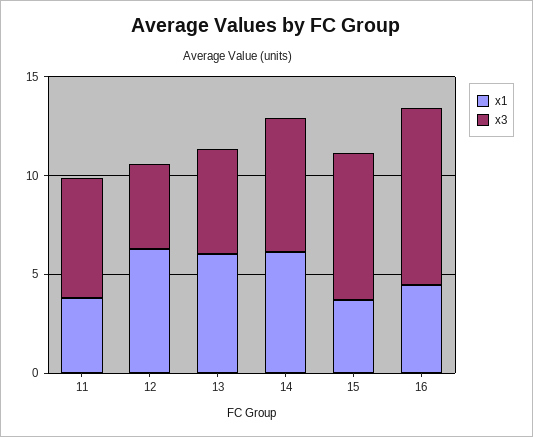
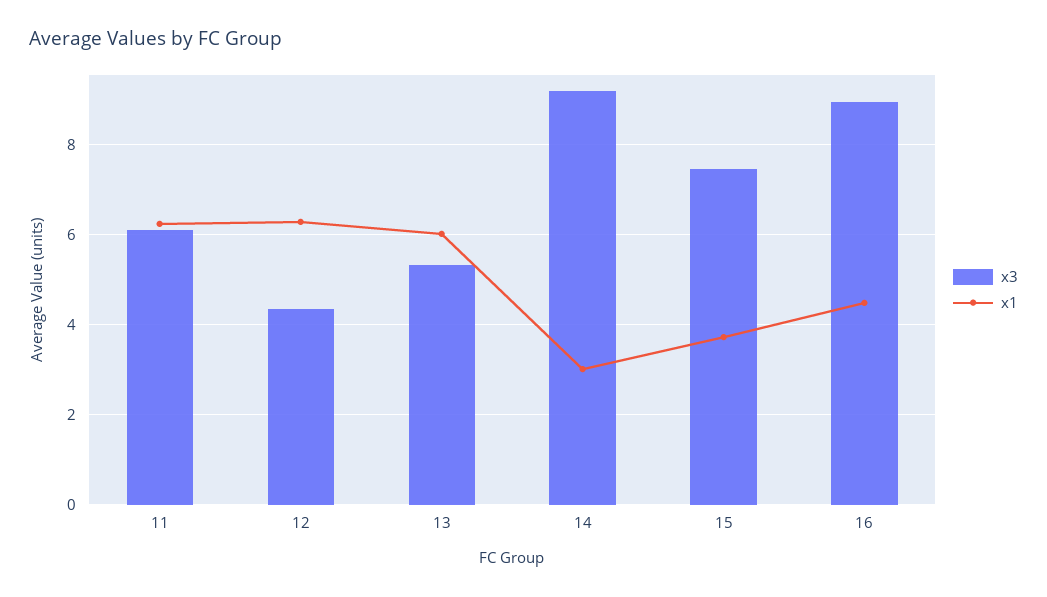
x1, 11: 4 -> 6.2
x1, 14: 6 -> 3
x3, 14: 7 -> 9.2

